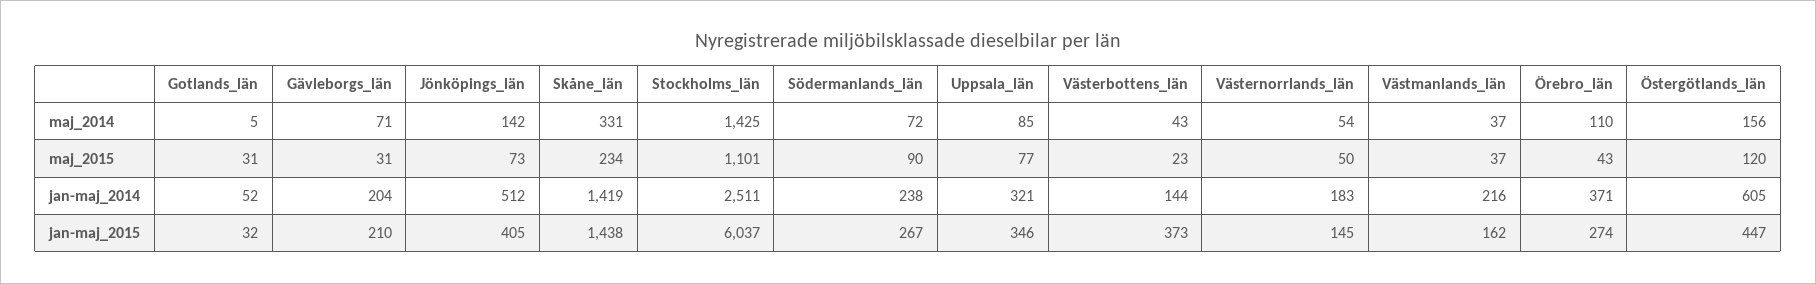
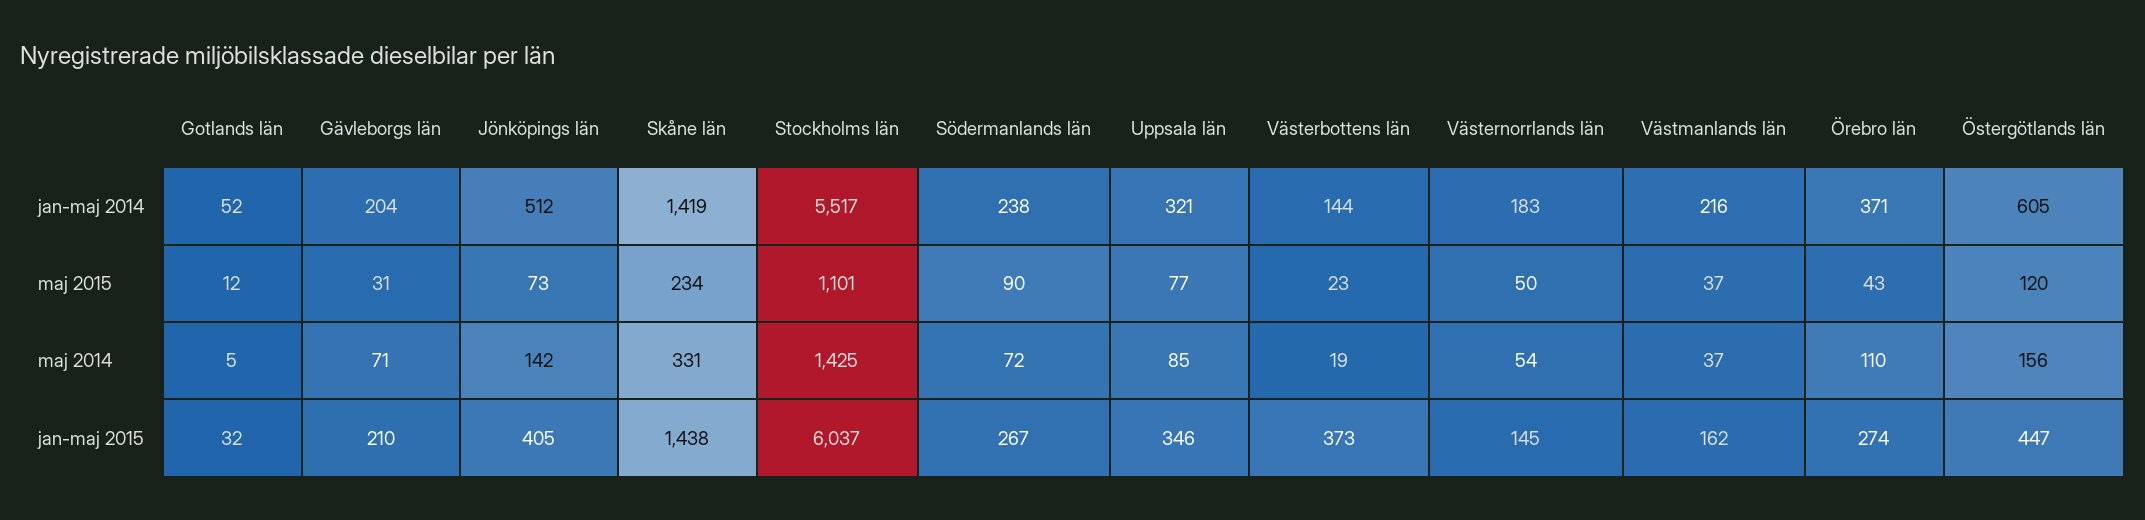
Västerbottens_län, maj_2014: 43 -> 19
Gotlands_län, maj_2015: 31 -> 12
Stockholms_län, jan-maj_2014: 2511 -> 5517

